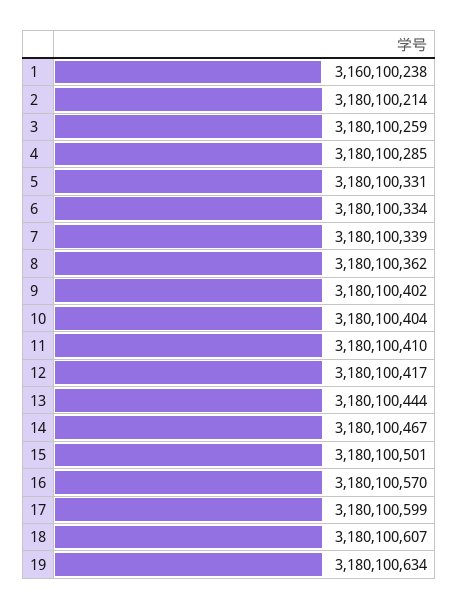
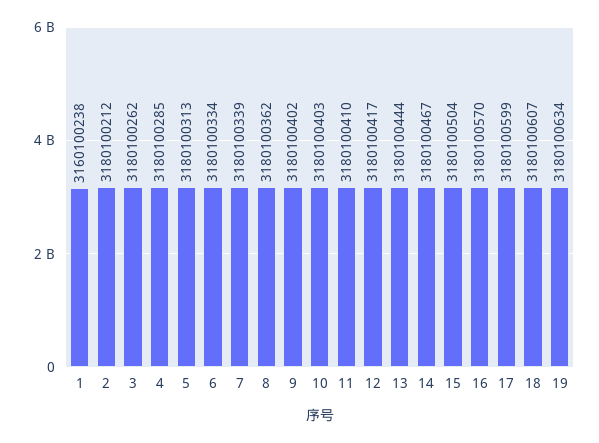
2: 3180100214 -> 3180100212
3: 3180100259 -> 3180100262
5: 3180100331 -> 3180100313
10: 3180100404 -> 3180100403
15: 3180100501 -> 3180100504

